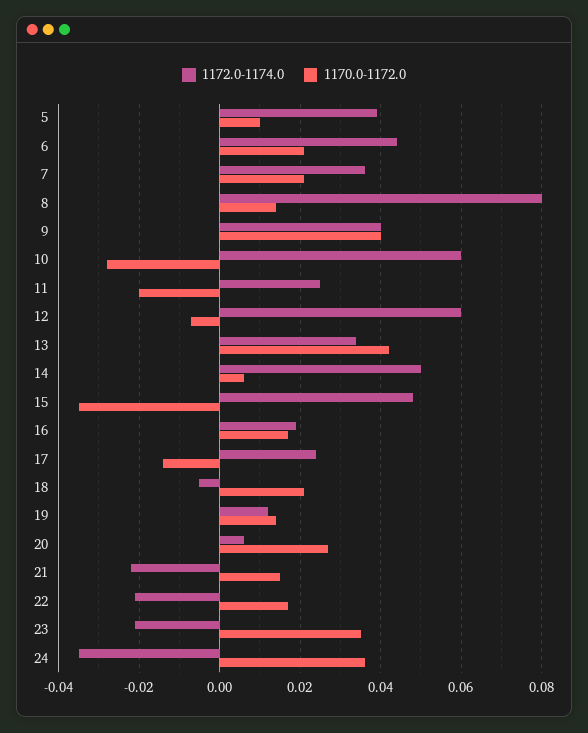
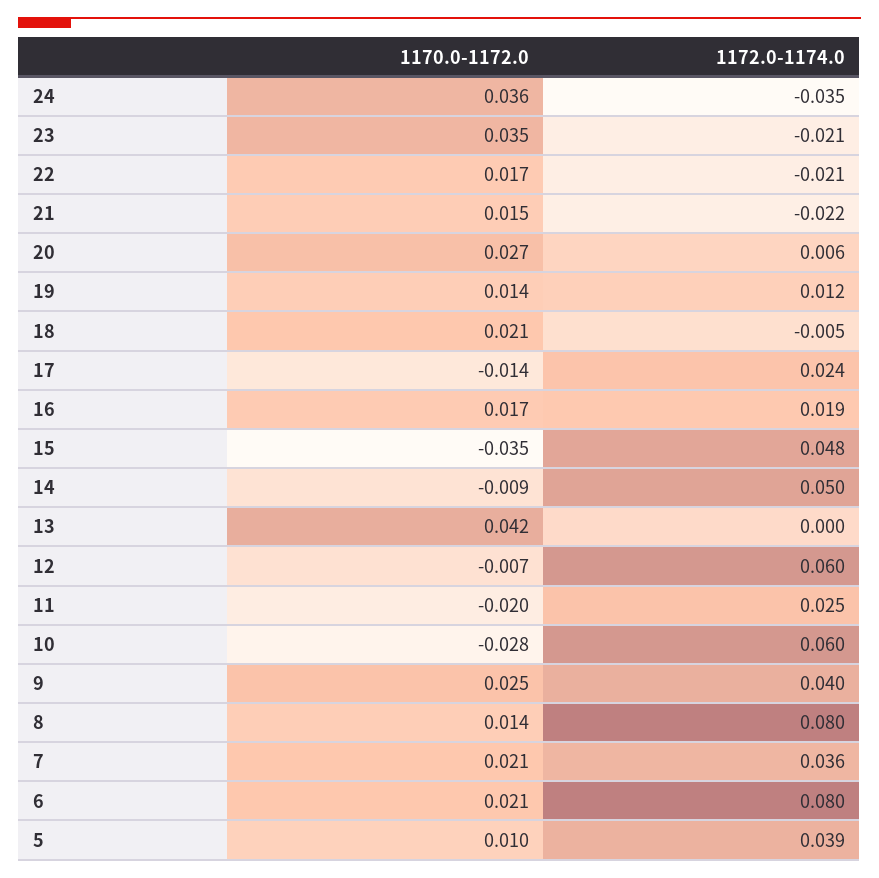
1172.0-1174.0, 6: 0.045 -> 0.08
1170.0-1172.0, 9: 0.04 -> 0.025
1172.0-1174.0, 13: 0.035 -> 0
1170.0-1172.0, 14: 0.005 -> -0.009

